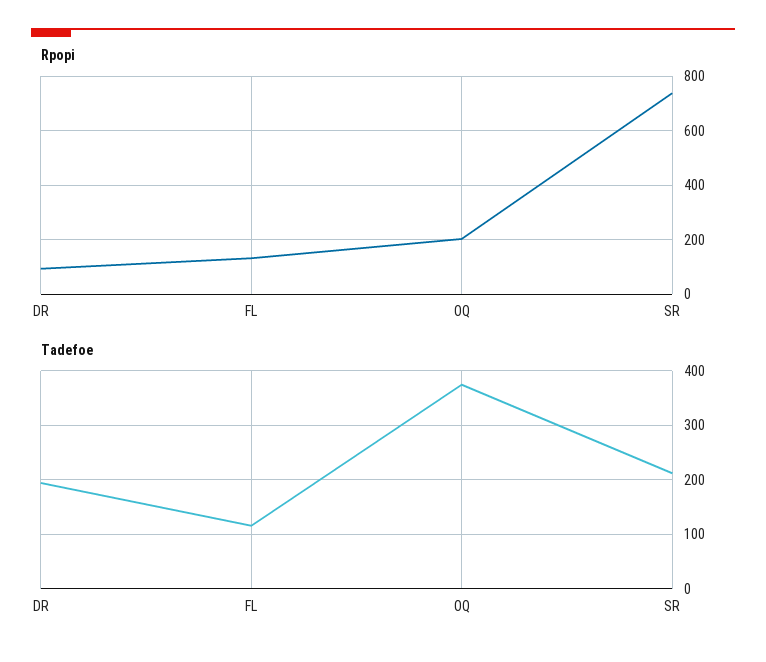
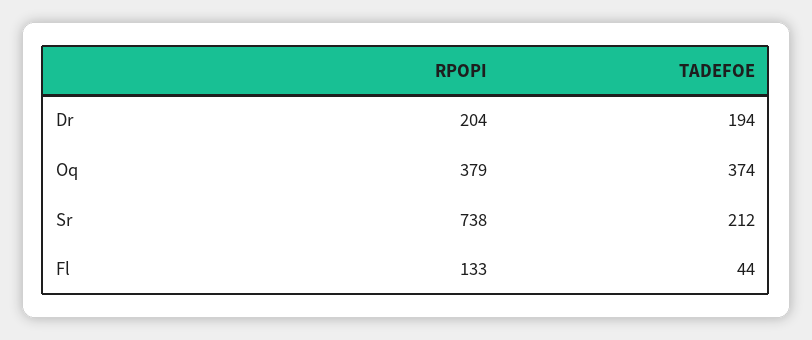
Rpopi, DR: 100 -> 204
Rpopi, OQ: 200 -> 379
Tadefoe, FL: 120 -> 44

